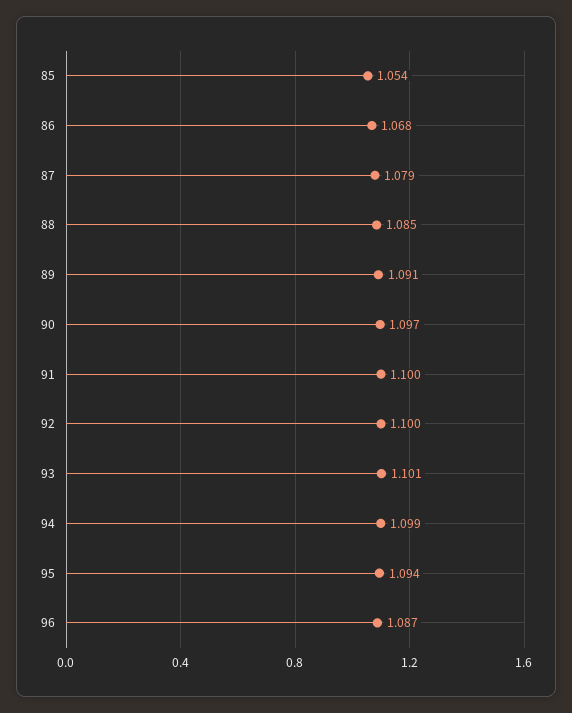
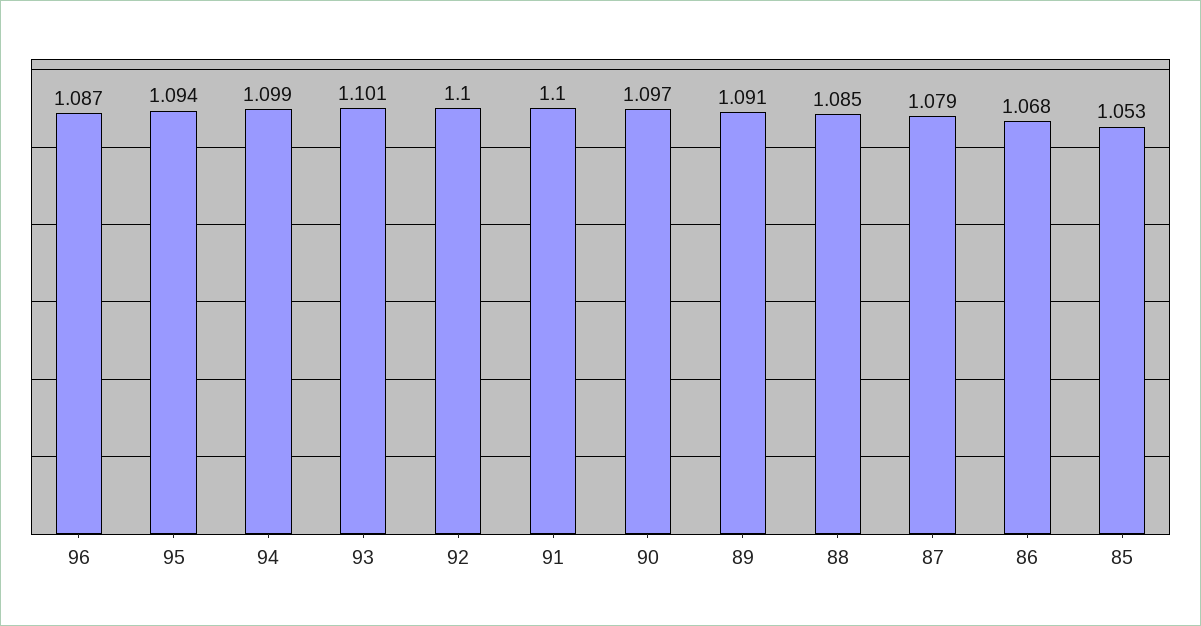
85: 1.054 -> 1.053

